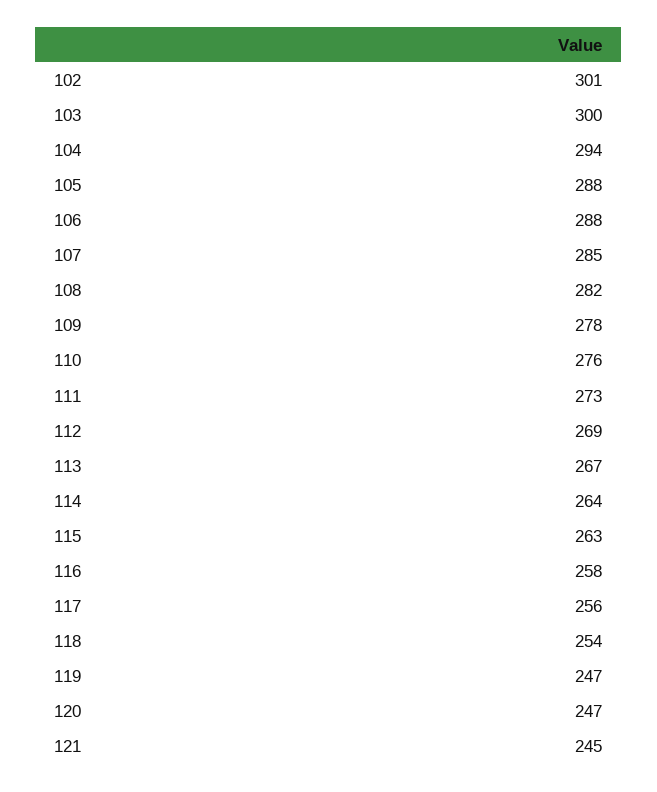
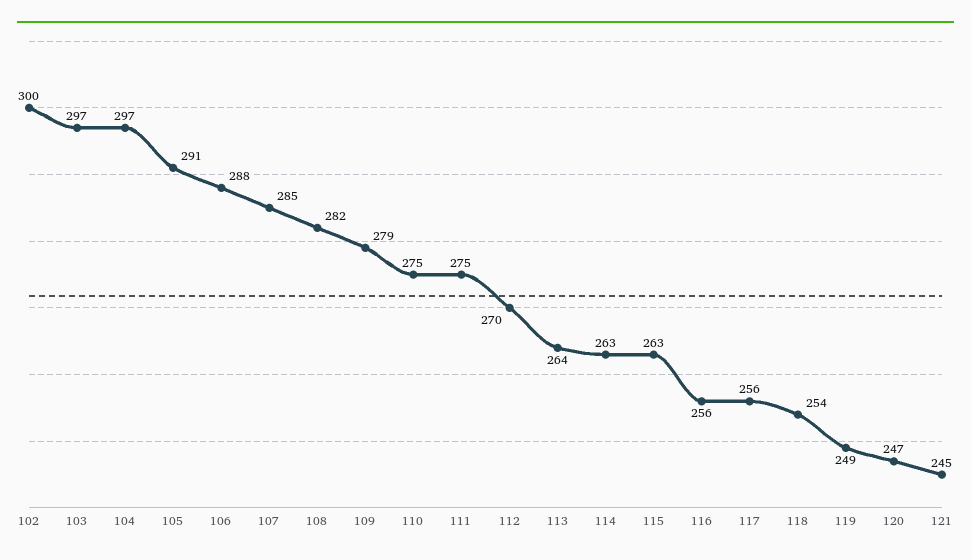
102: 301 -> 300
103: 300 -> 297
104: 294 -> 297
105: 288 -> 291
109: 278 -> 279
110: 276 -> 275
111: 273 -> 275
112: 269 -> 270
113: 267 -> 264
114: 264 -> 263
116: 258 -> 256
119: 247 -> 249

